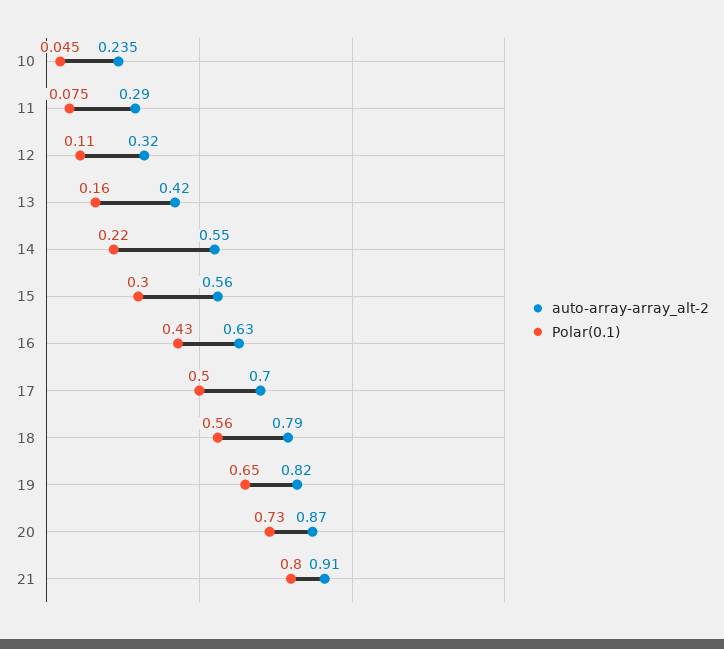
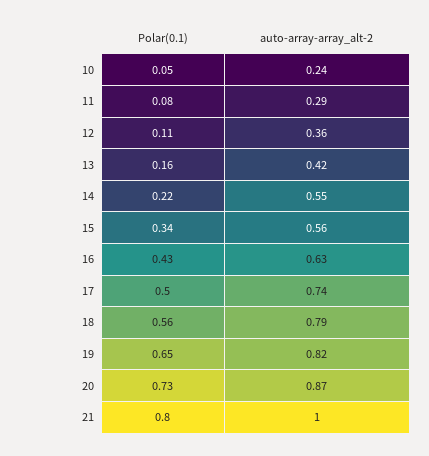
auto-array-array_alt-2, 12: 0.32 -> 0.36
Polar(0.1), 15: 0.3 -> 0.34
auto-array-array_alt-2, 17: 0.7 -> 0.74
auto-array-array_alt-2, 21: 0.91 -> 1

